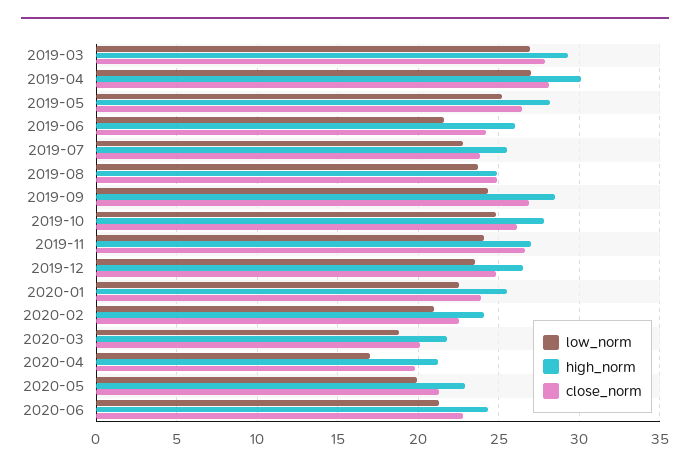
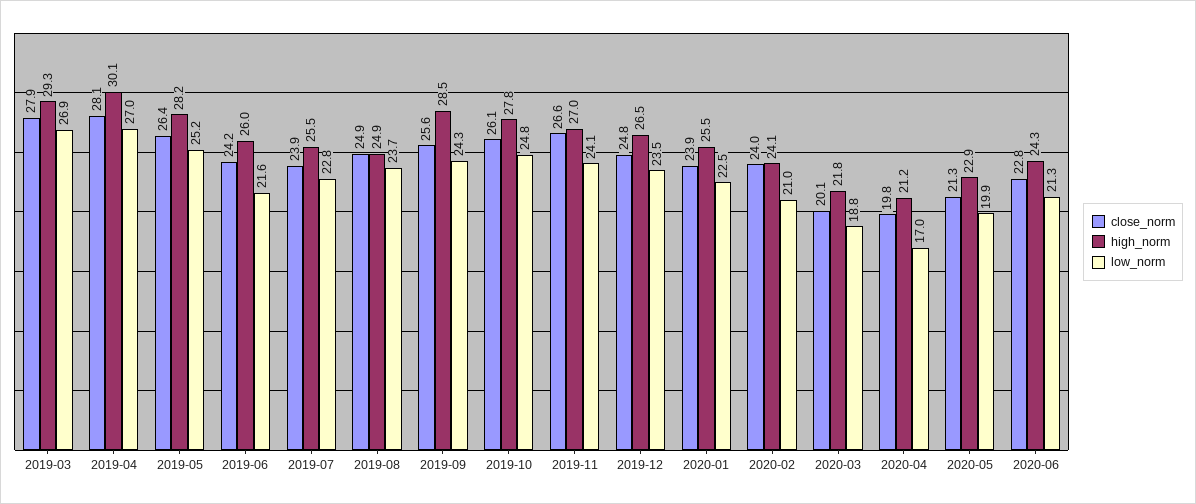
close_norm, 2019-09: 27 -> 25.6
close_norm, 2020-02: 22.5 -> 24

